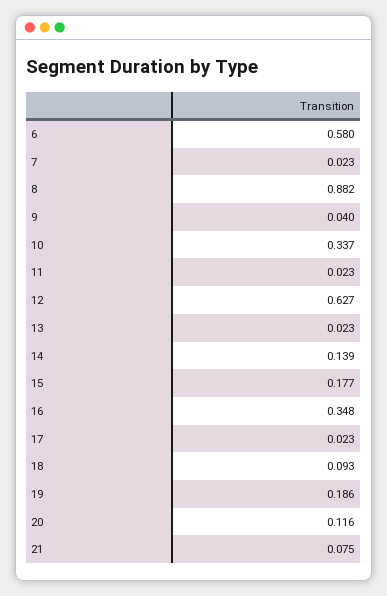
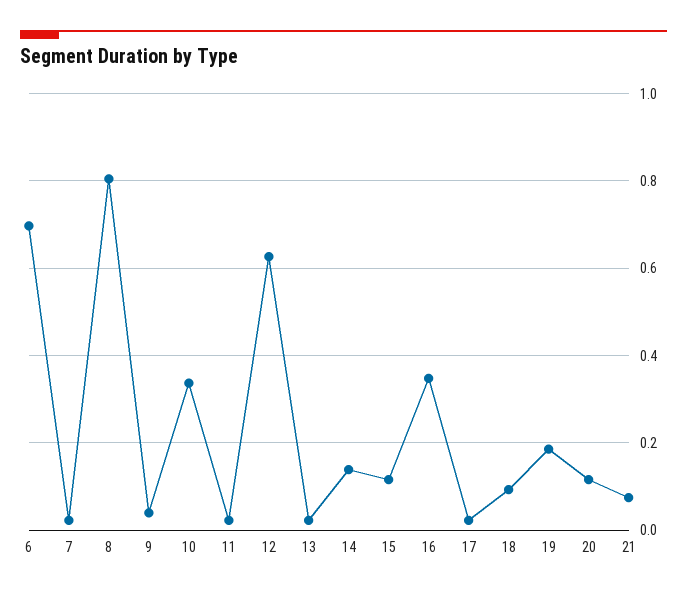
6: 0.58 -> 0.7
8: 0.882 -> 0.8
15: 0.177 -> 0.12

